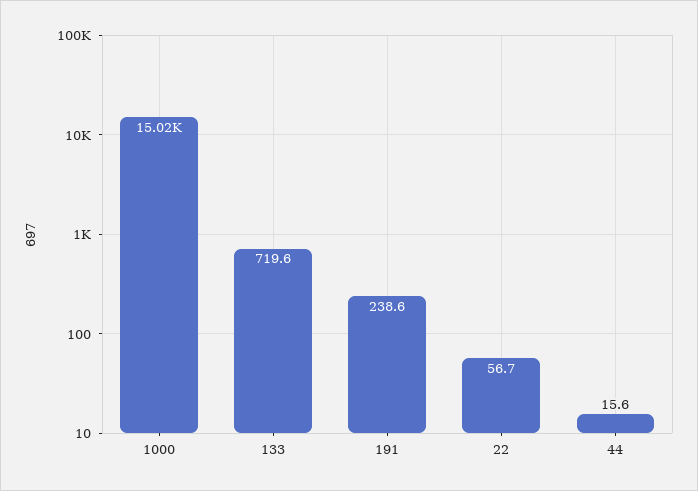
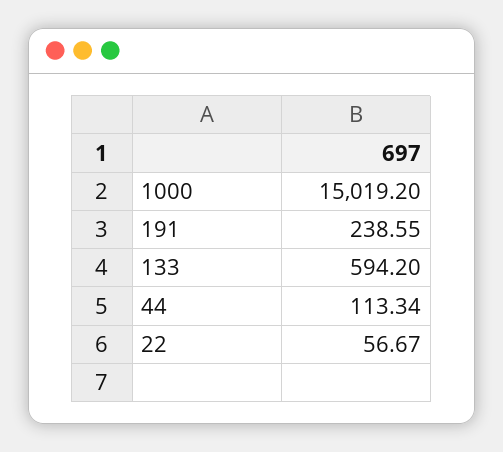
133: 719.6 -> 594.2
44: 15.6 -> 113.34

